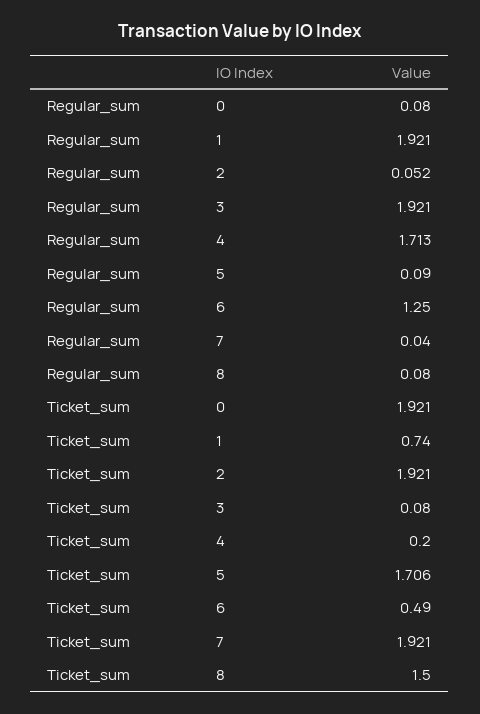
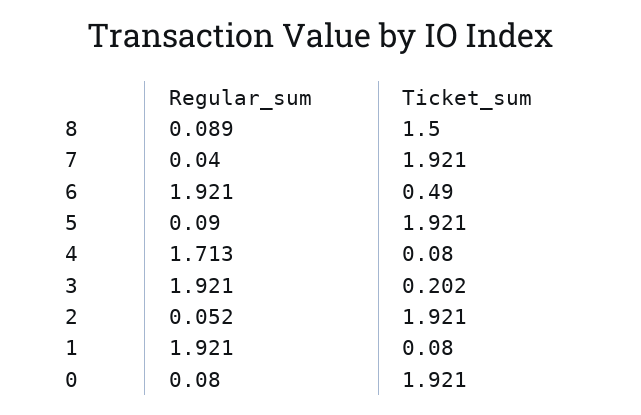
Regular_sum, 6: 1.25 -> 1.921
Regular_sum, 8: 0.08 -> 0.089
Ticket_sum, 1: 0.74 -> 0.08
Ticket_sum, 3: 0.08 -> 0.202
Ticket_sum, 4: 0.2 -> 0.08
Ticket_sum, 5: 1.706 -> 1.921

